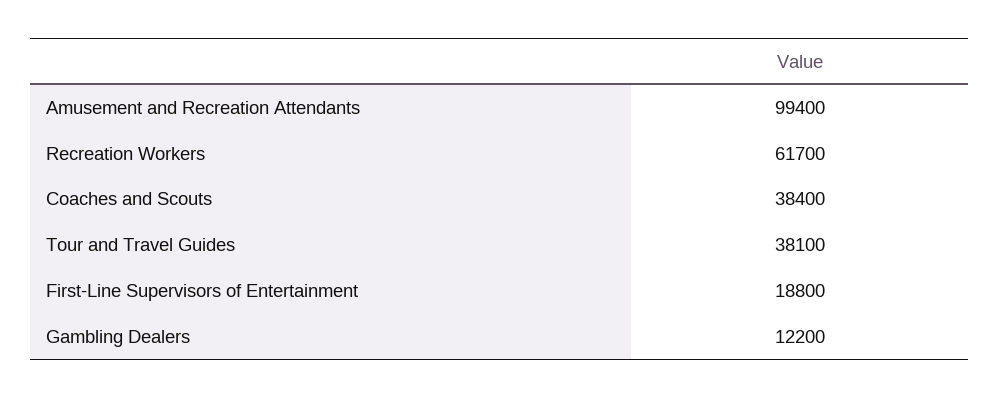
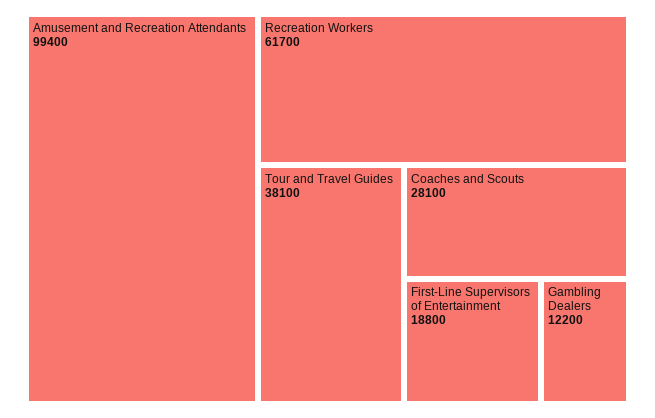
Coaches and Scouts: 38400 -> 28100

